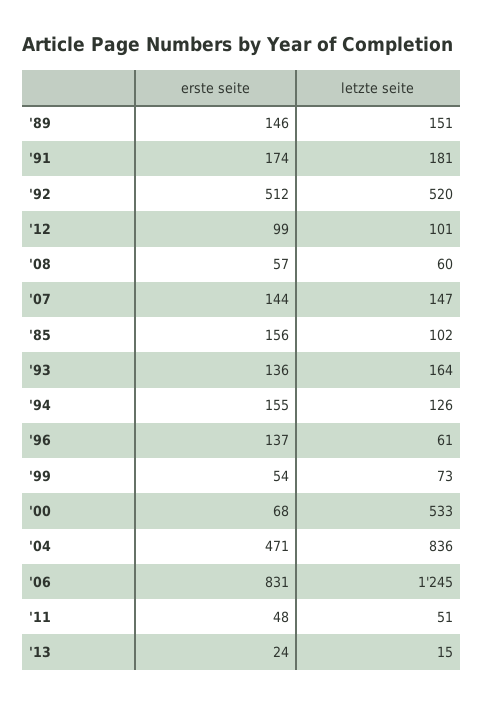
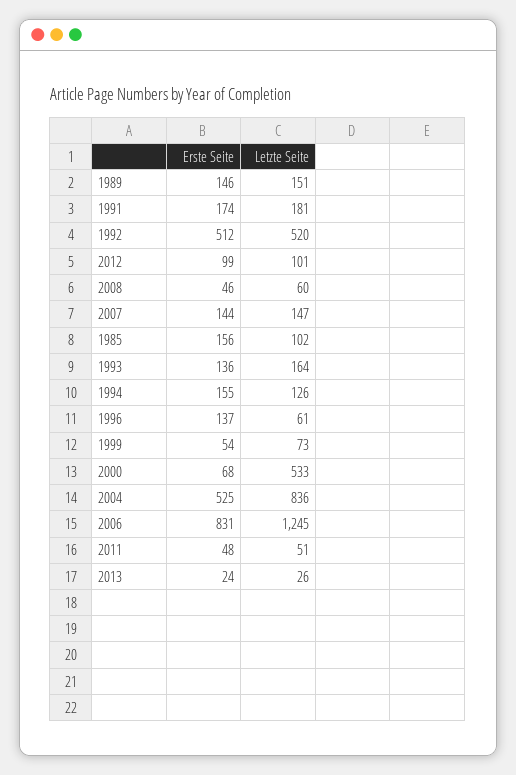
erste seite, '08: 57 -> 46
erste seite, '04: 471 -> 525
letzte seite, '13: 15 -> 26

